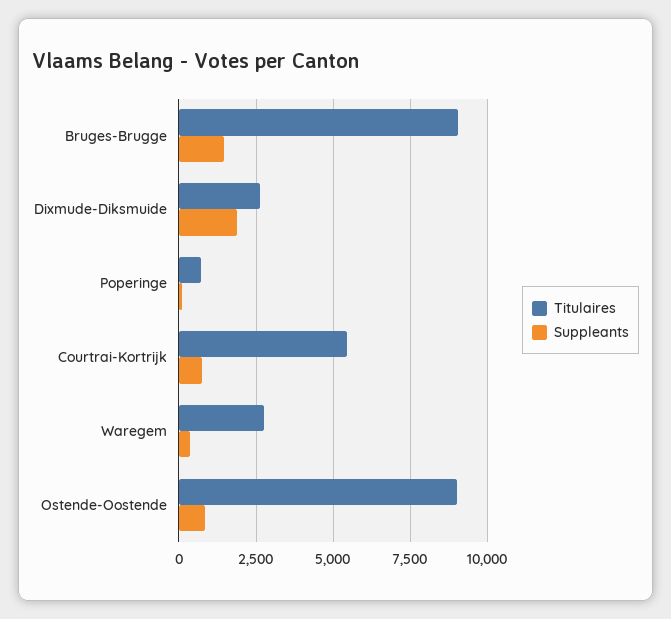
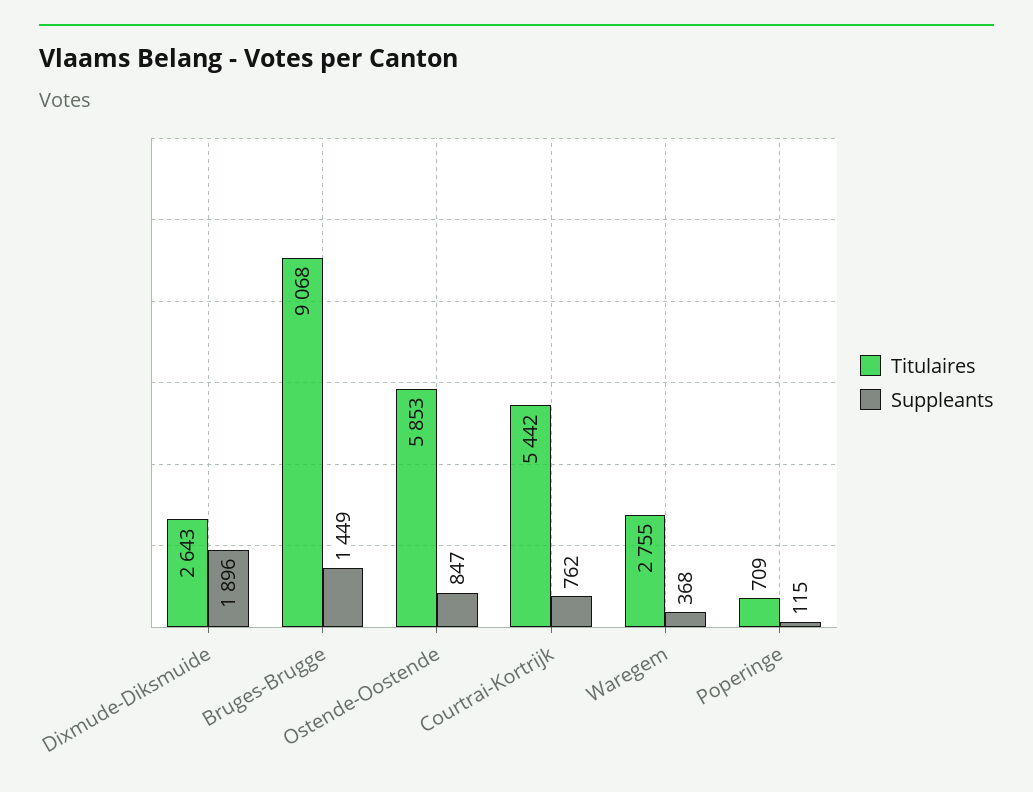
Titulaires, Ostende-Oostende: 9000 -> 5853

